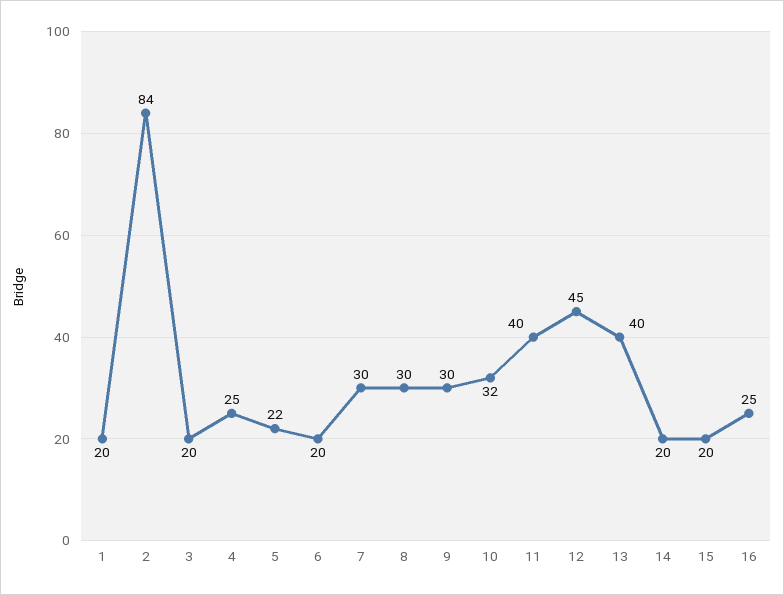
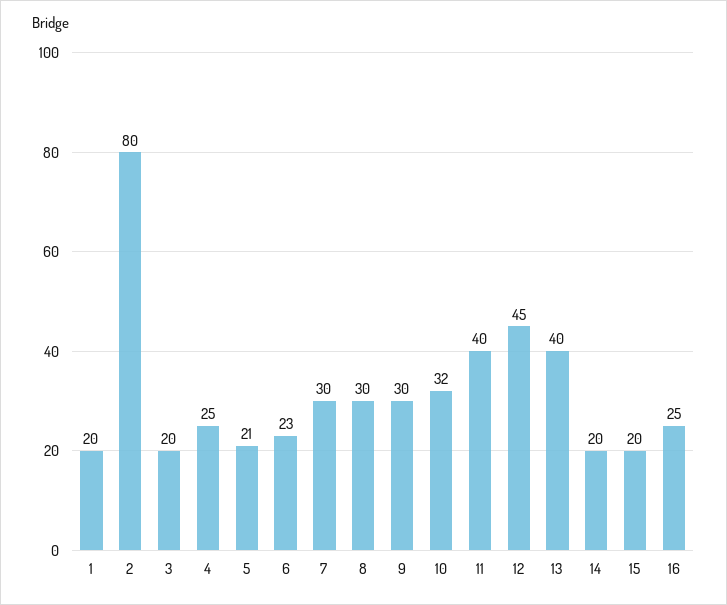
2: 84 -> 80
5: 22 -> 21
6: 20 -> 23

